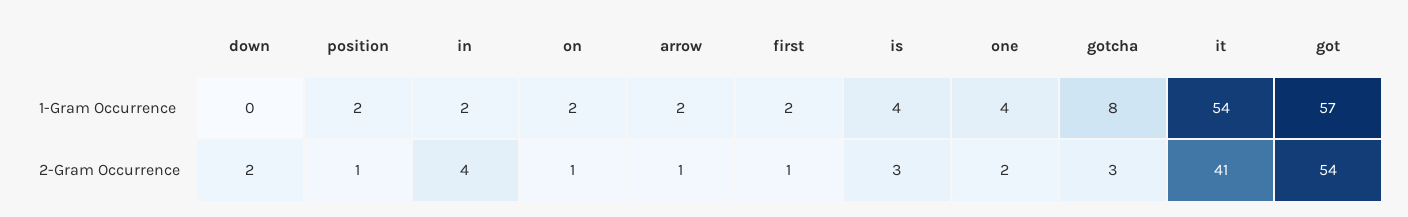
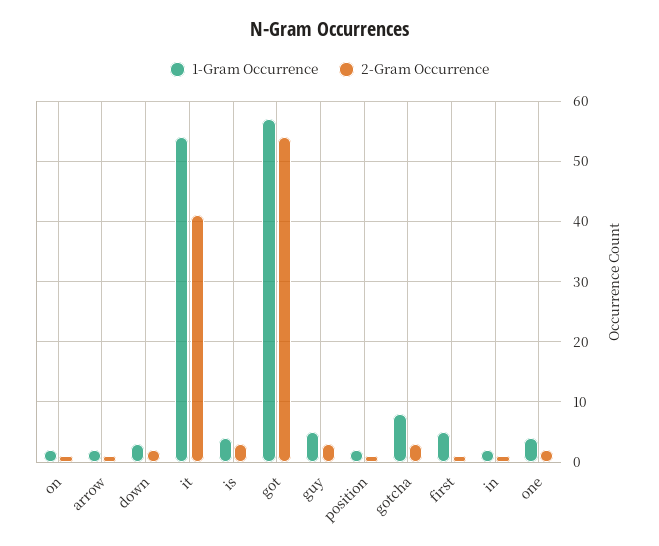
1-Gram Occurrence, down: 0 -> 3
1-Gram Occurrence, first: 2 -> 5
2-Gram Occurrence, in: 4 -> 1
1-Gram Occurrence, guy: none -> 5
2-Gram Occurrence, guy: none -> 3

